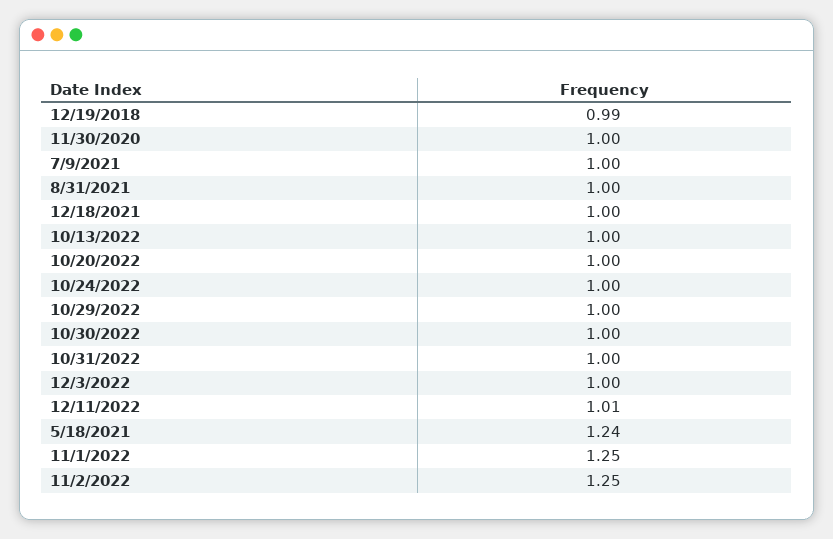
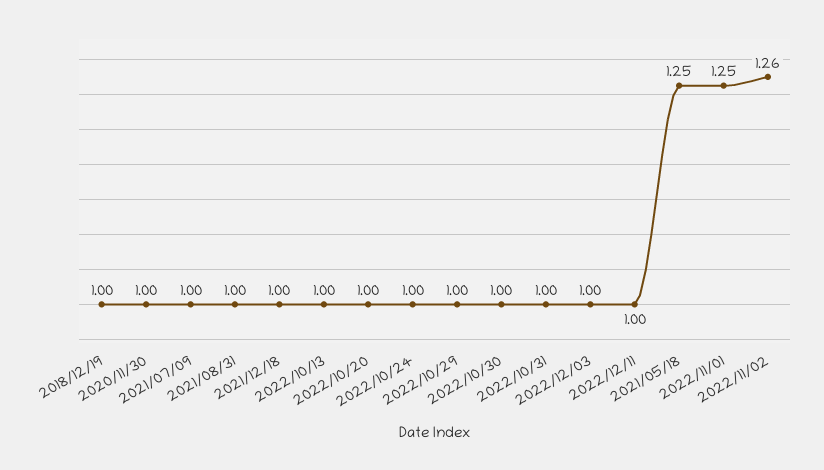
12/19/2018: 0.99 -> 1
12/11/2022: 1.01 -> 1
5/18/2021: 1.24 -> 1.25
11/2/2022: 1.25 -> 1.26

